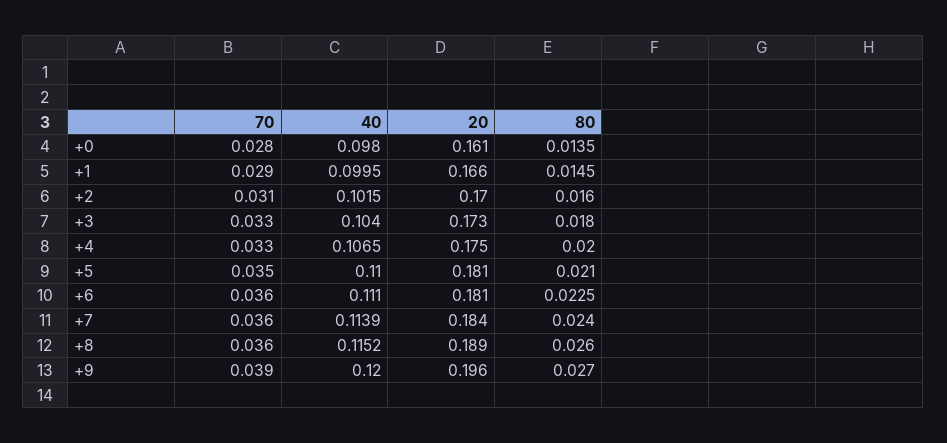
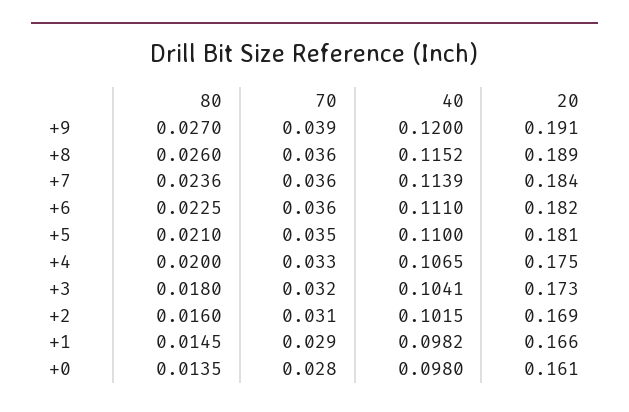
40, +1: 0.0995 -> 0.0982
20, +2: 0.17 -> 0.169
70, +3: 0.033 -> 0.032
40, +3: 0.104 -> 0.1041
20, +6: 0.181 -> 0.182
80, +7: 0.024 -> 0.0236
20, +9: 0.196 -> 0.191

